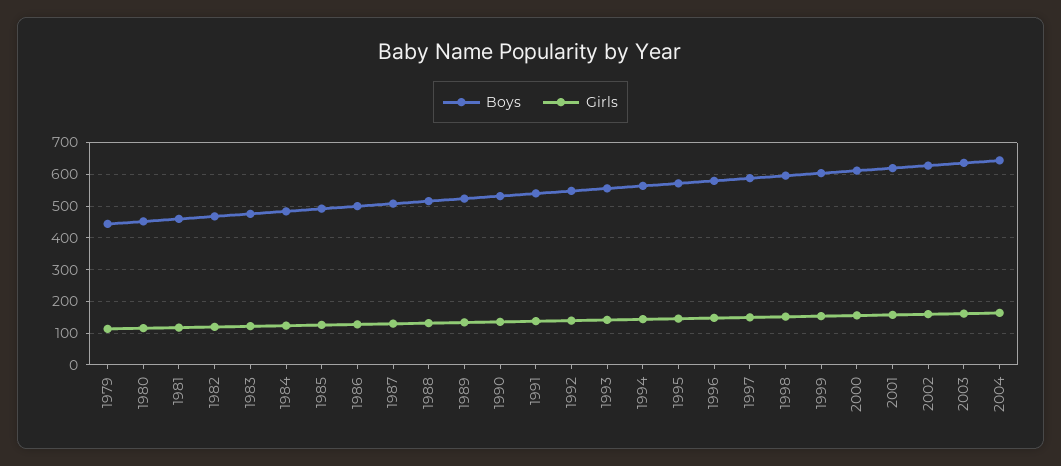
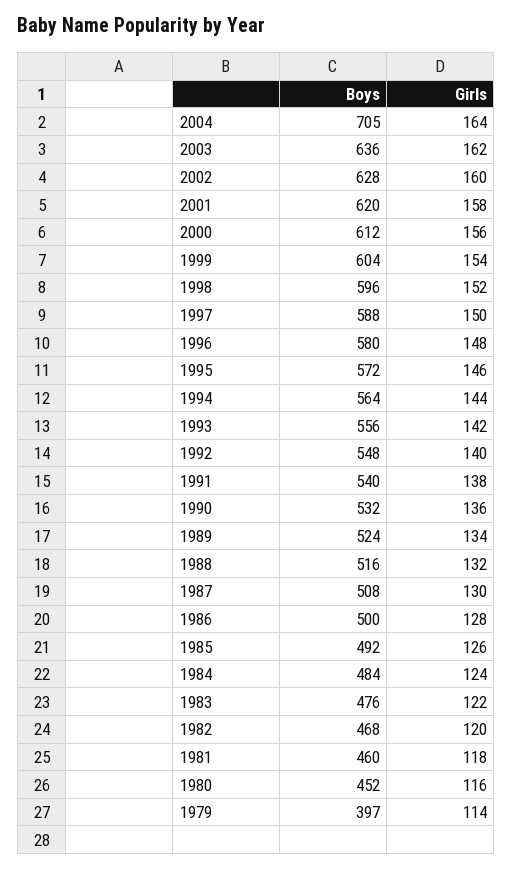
Boys, 1979: 440 -> 397
Boys, 2004: 640 -> 705

